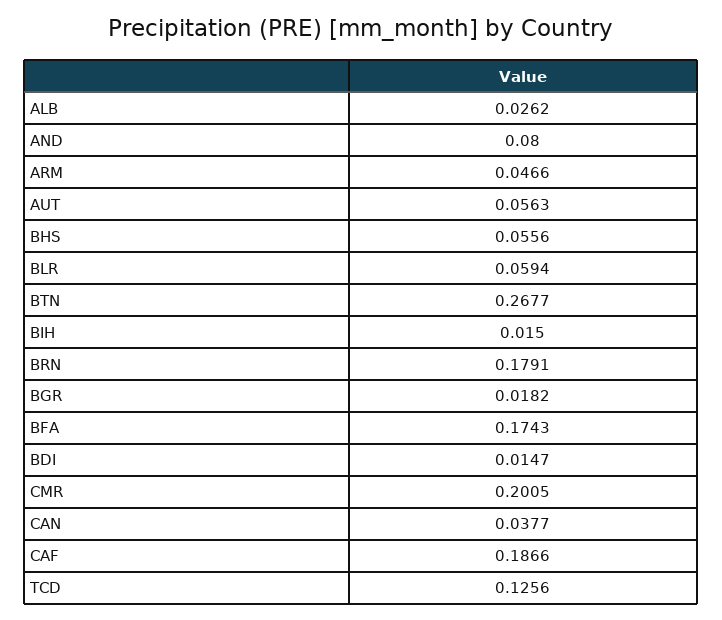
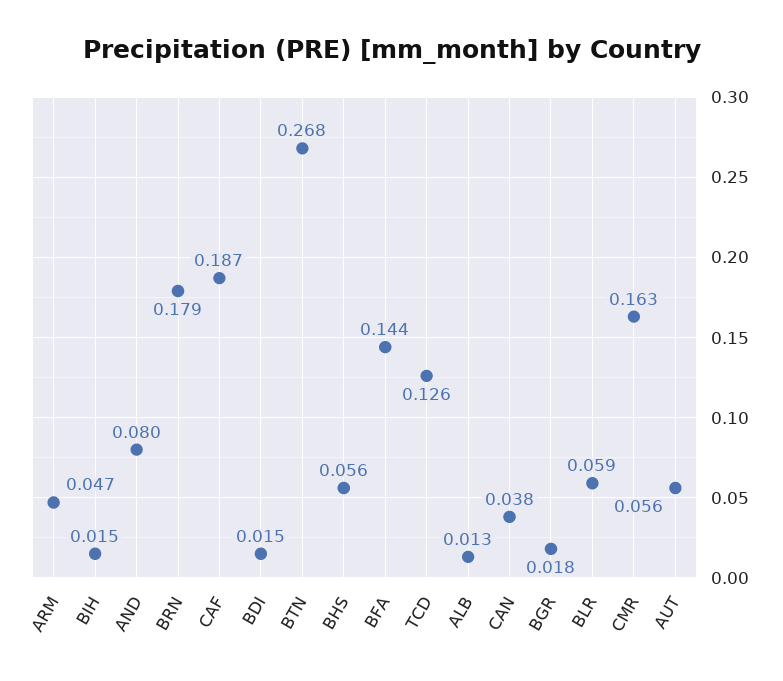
ALB: 0.0262 -> 0.013
BFA: 0.1743 -> 0.144
CMR: 0.2005 -> 0.163

